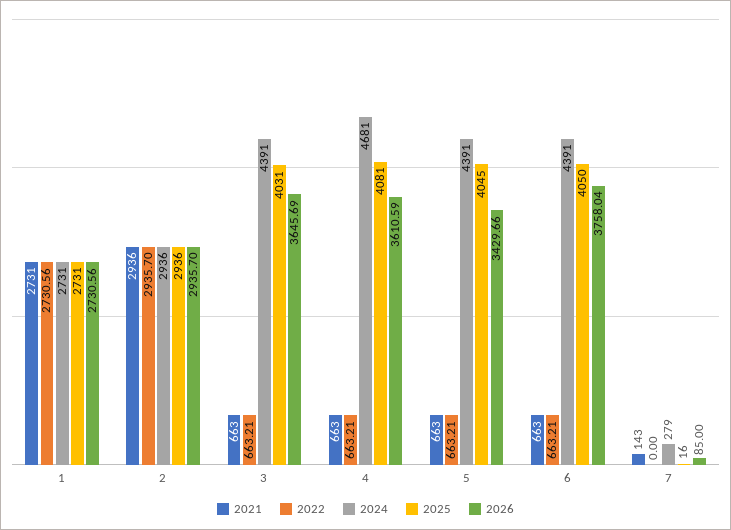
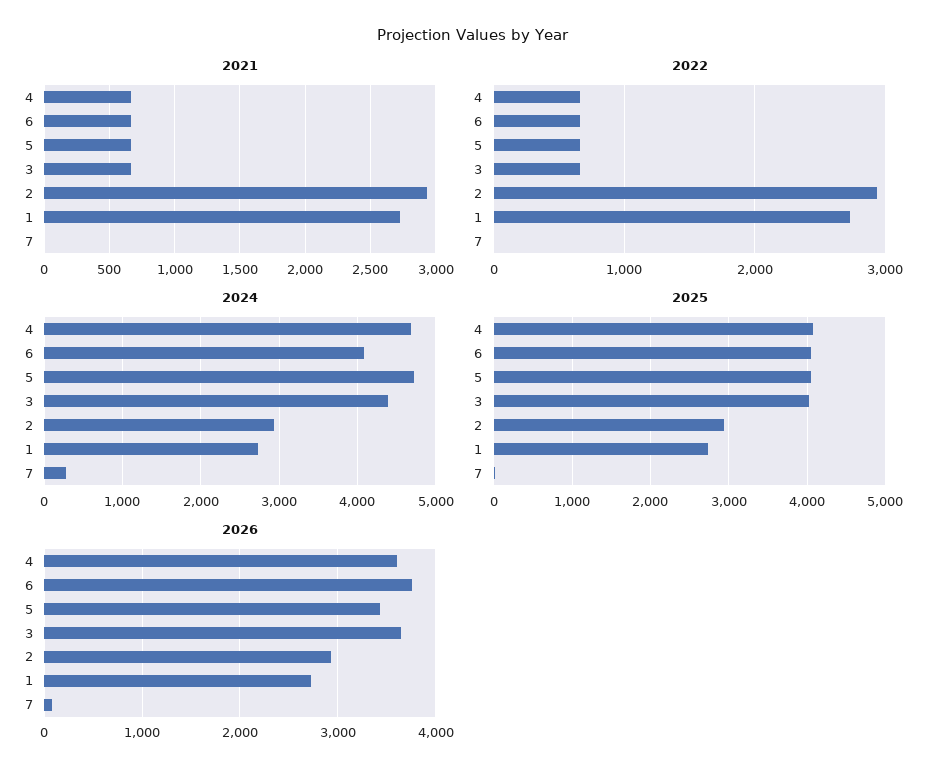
2024, 5: 4391 -> 4700
2024, 6: 4391 -> 4100
2021, 7: 143 -> 0

